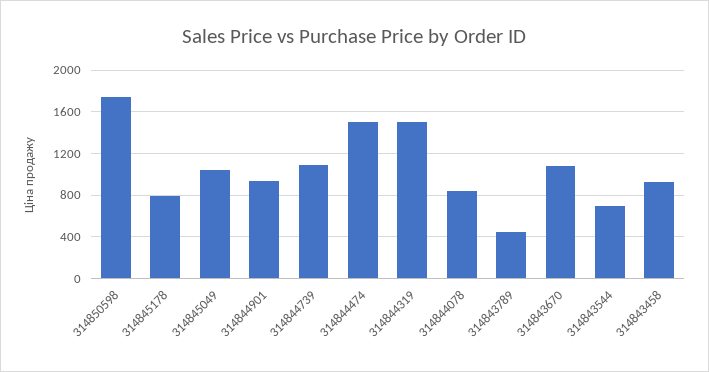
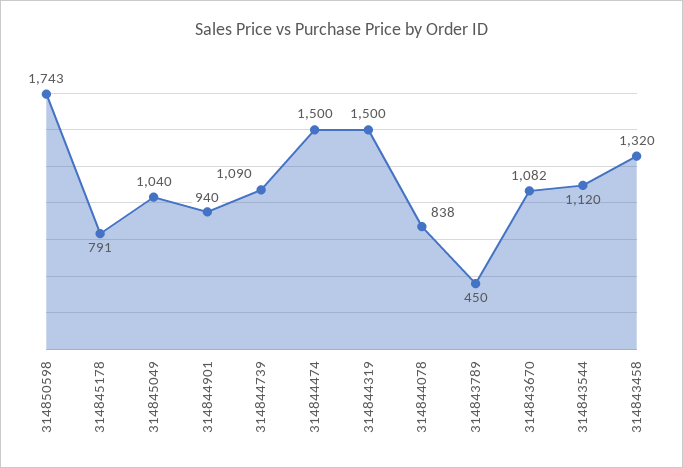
314843544: 700 -> 1120
314843458: 900 -> 1320

